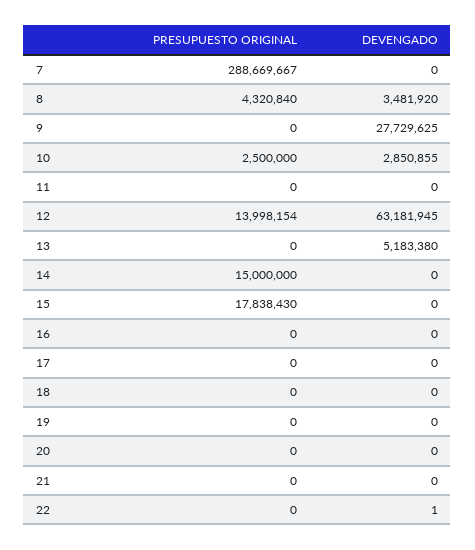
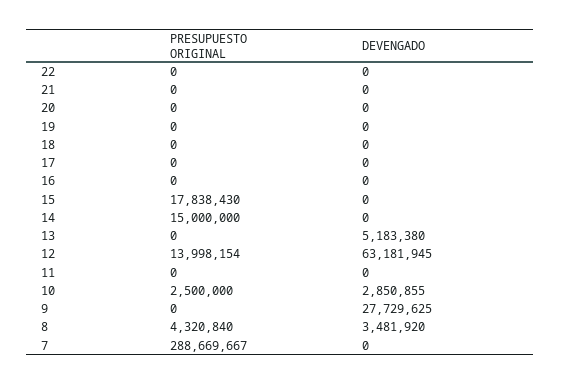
DEVENGADO, 22: 1 -> 0

